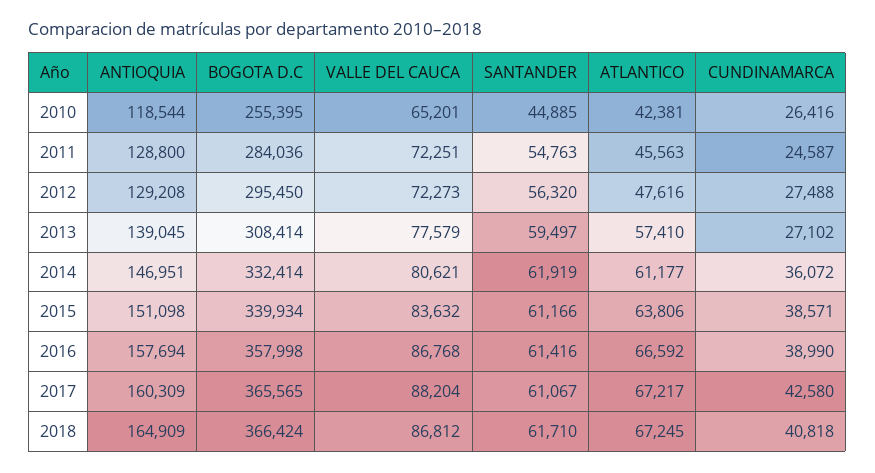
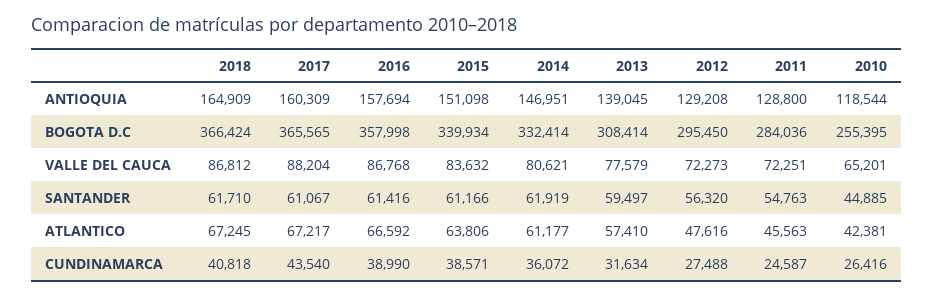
CUNDINAMARCA, 2013: 27102 -> 31634
CUNDINAMARCA, 2017: 42580 -> 43540

